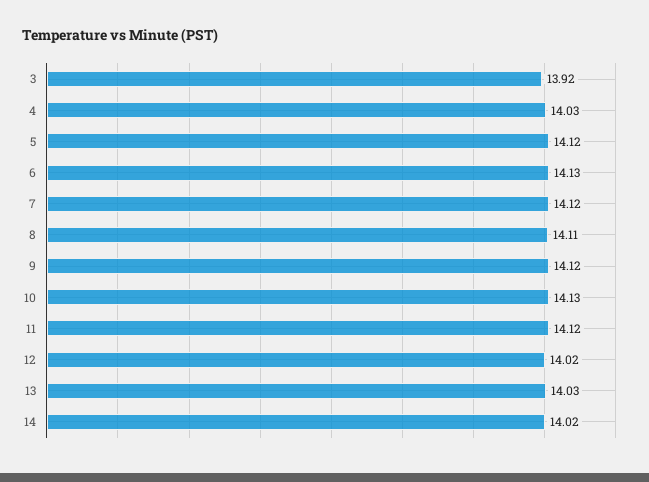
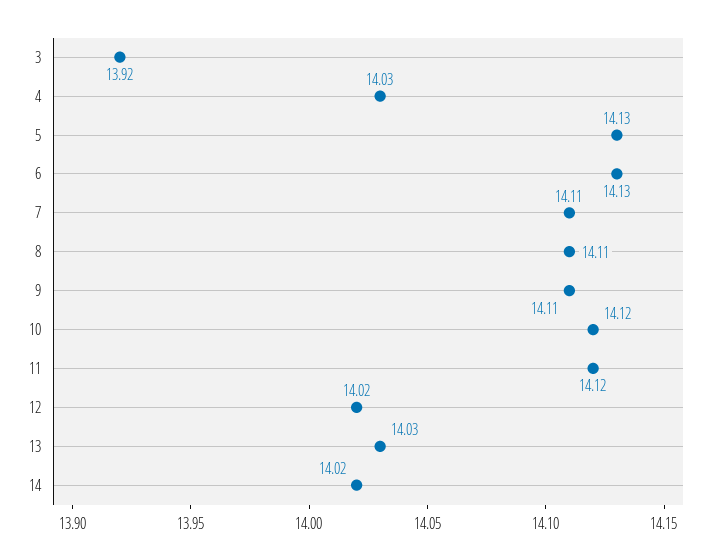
5: 14.12 -> 14.13
7: 14.12 -> 14.11
9: 14.12 -> 14.11
10: 14.13 -> 14.12

